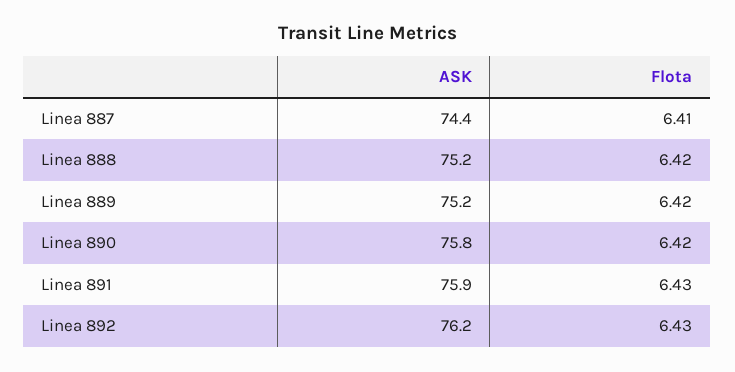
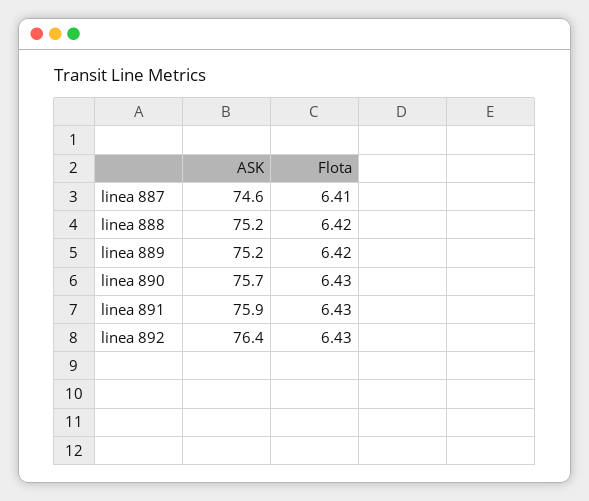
ASK, Linea 887: 74.4 -> 74.6
ASK, Linea 890: 75.8 -> 75.7
Flota, Linea 890: 6.42 -> 6.43
ASK, Linea 892: 76.2 -> 76.4

